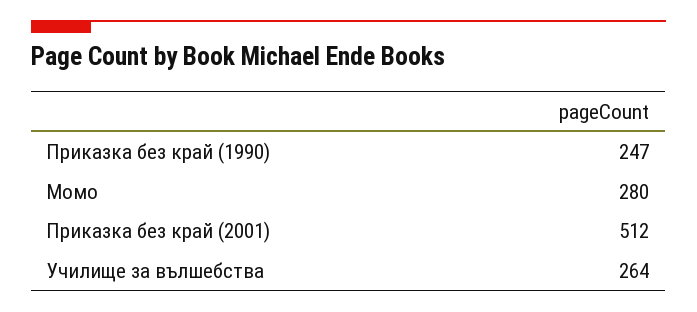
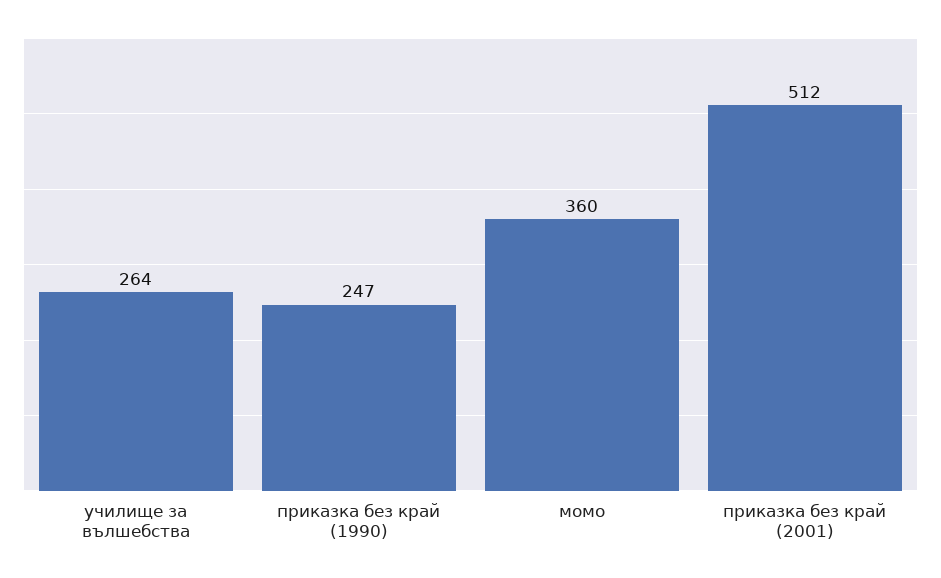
Момо: 280 -> 360

